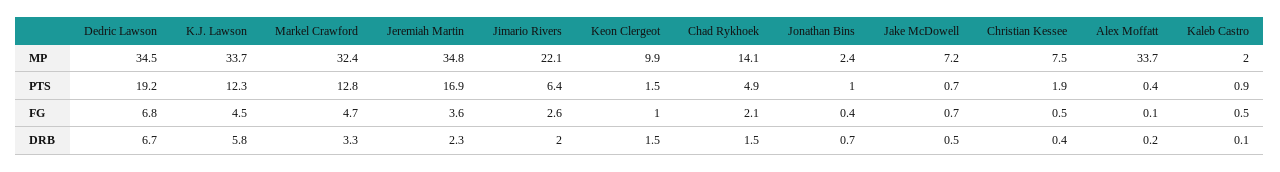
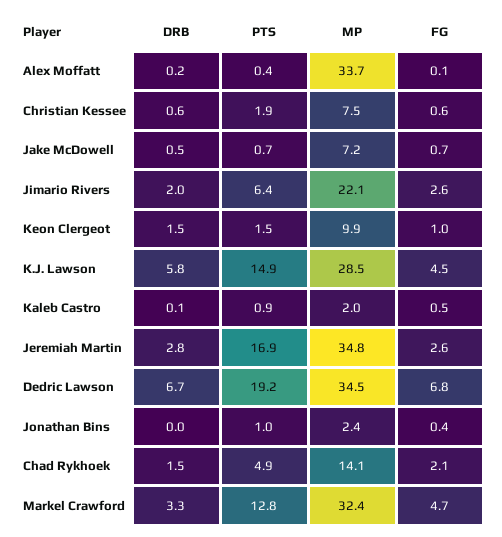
K.J. Lawson, MP: 33.7 -> 28.5
K.J. Lawson, PTS: 12.3 -> 14.9
Jeremiah Martin, FG: 3.6 -> 2.6
Christian Kessee, FG: 0.5 -> 0.6
Jeremiah Martin, DRB: 2.3 -> 2.8
Jonathan Bins, DRB: 0.7 -> 0
Christian Kessee, DRB: 0.4 -> 0.6

